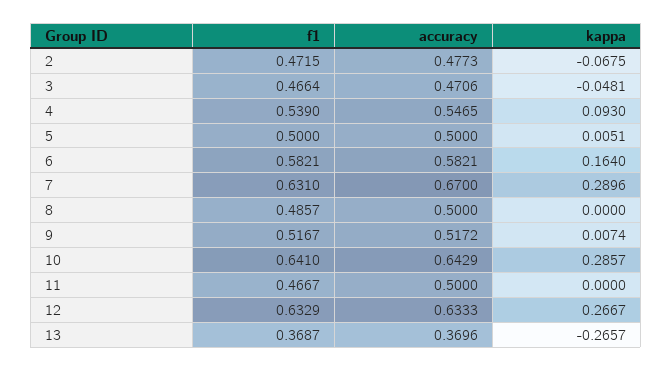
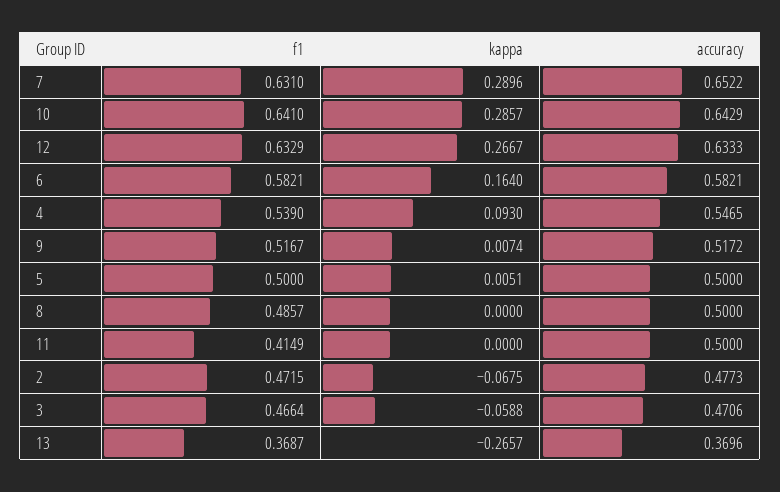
kappa, 3: -0.0481 -> -0.0588
accuracy, 7: 0.67 -> 0.6522
f1, 11: 0.4667 -> 0.4149

